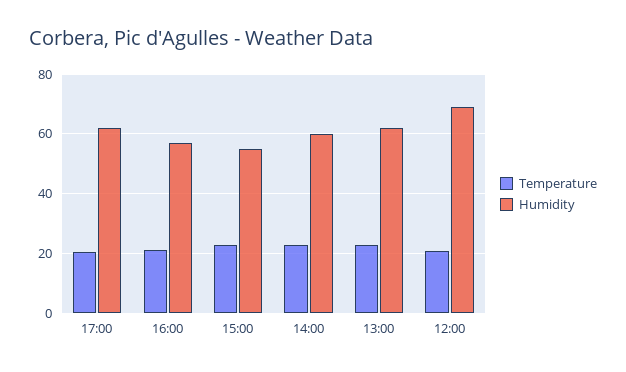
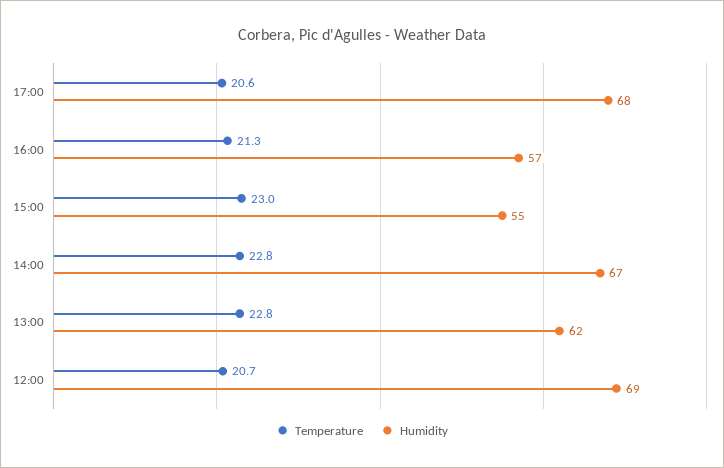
Humidity, 17:00: 62.5 -> 68
Humidity, 14:00: 60 -> 67

